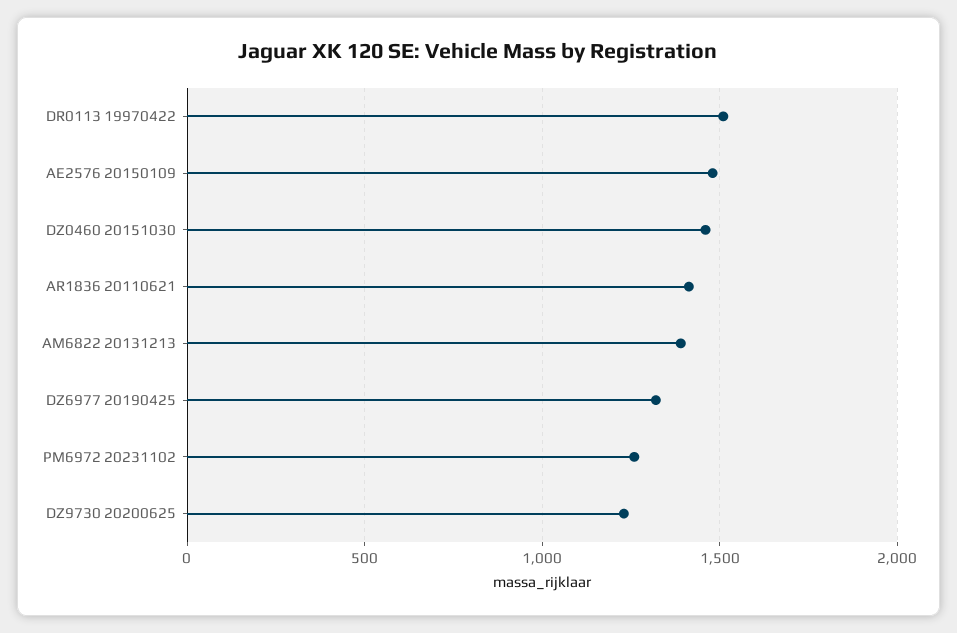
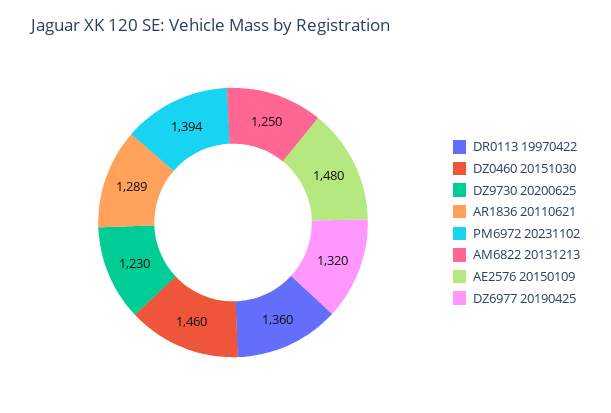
DR0113 19970422: 1500 -> 1360
AR1836 20110621: 1400 -> 1289
AM6822 20131213: 1400 -> 1250
PM6972 20231102: 1250 -> 1394

